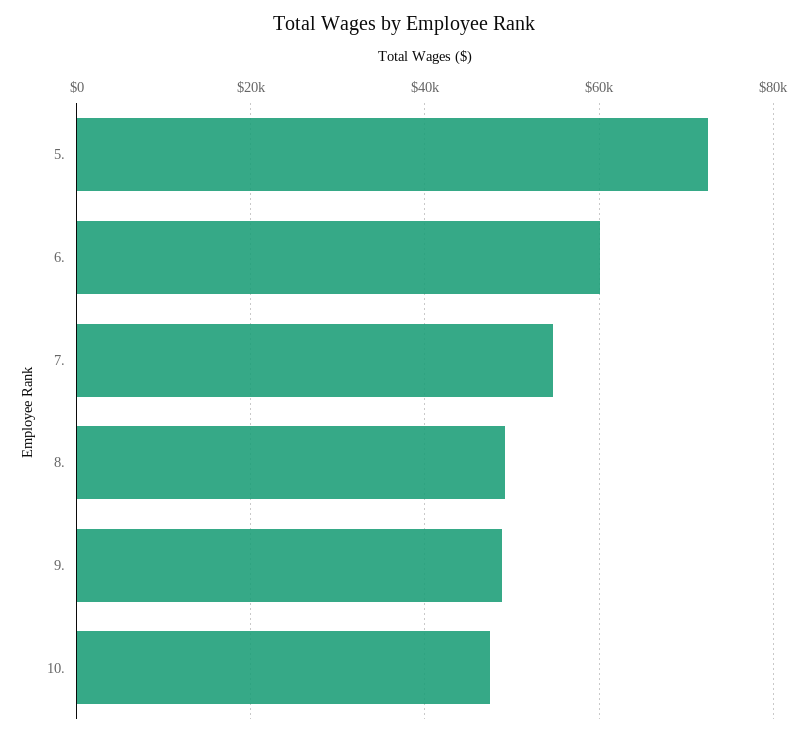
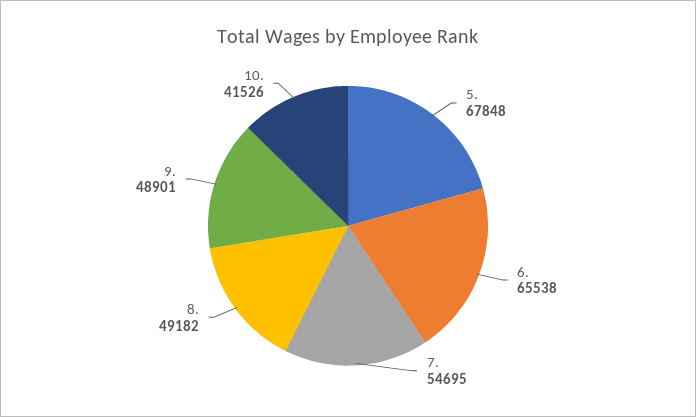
5.: 72000 -> 67848
6.: 60000 -> 65538
10.: 48000 -> 41526

